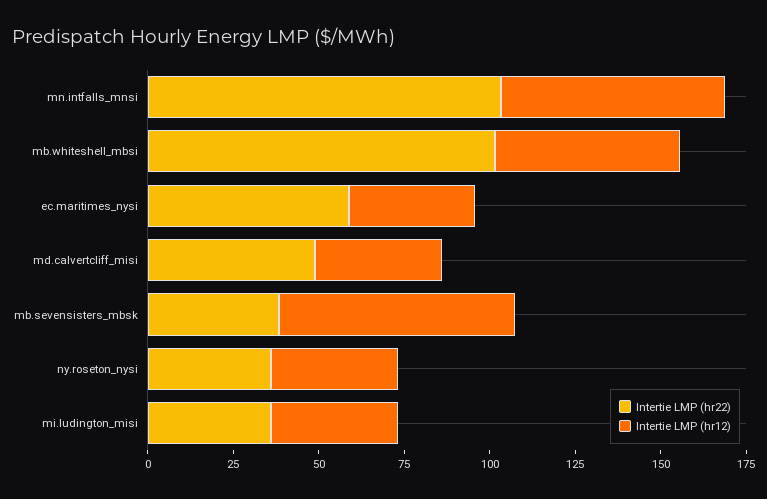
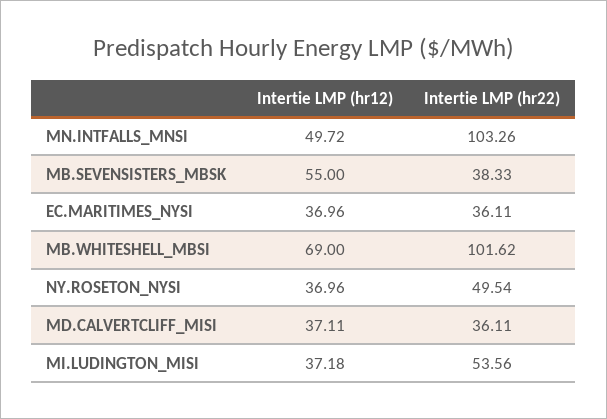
Intertie LMP (hr12), mn.intfalls_mnsi: 65 -> 49.72
Intertie LMP (hr12), mb.whiteshell_mbsi: 55 -> 69
Intertie LMP (hr22), ec.maritimes_nysi: 60 -> 36.11
Intertie LMP (hr22), md.calvertcliff_misi: 50 -> 36.11
Intertie LMP (hr12), mb.sevensisters_mbsk: 70 -> 55
Intertie LMP (hr22), ny.roseton_nysi: 35 -> 49.54
Intertie LMP (hr22), mi.ludington_misi: 35 -> 53.56

